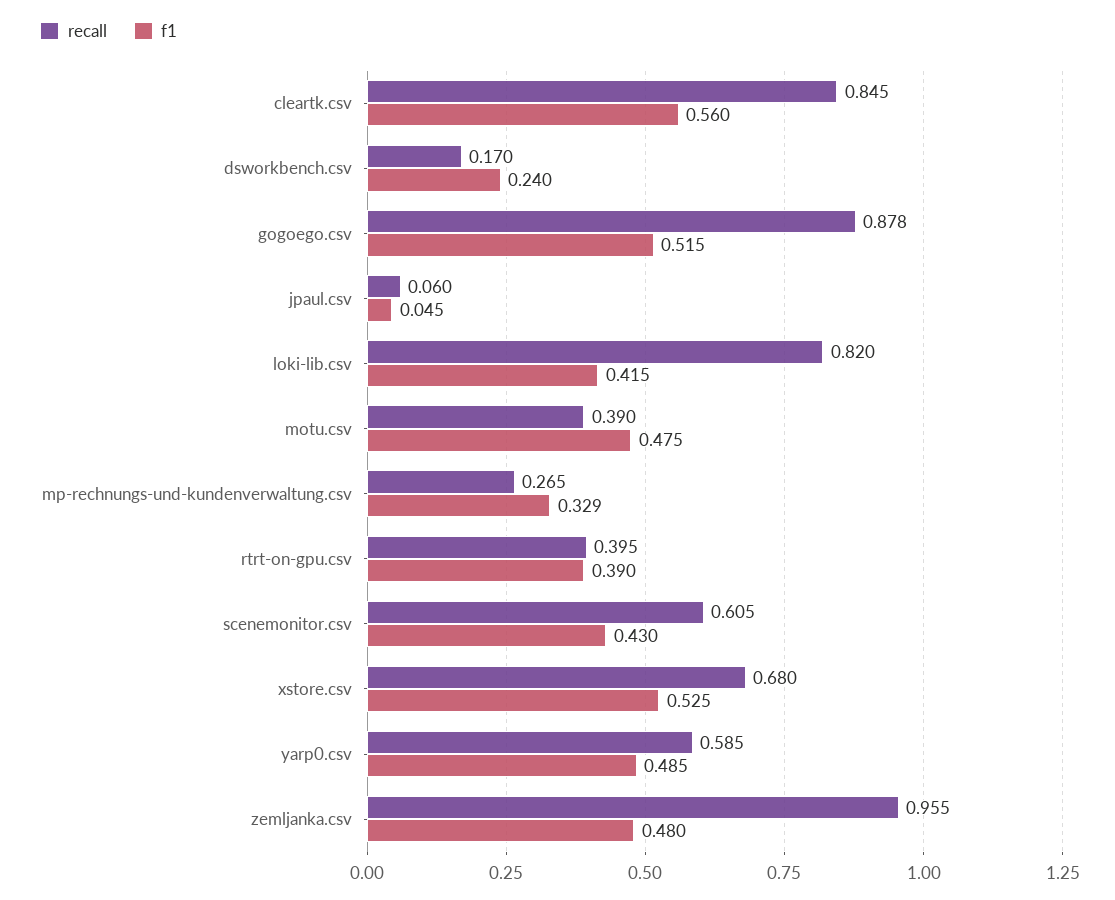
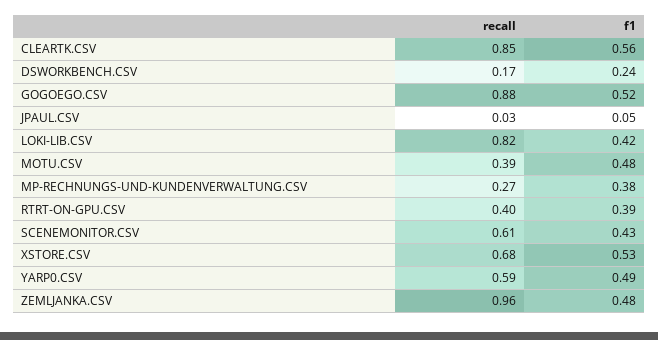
recall, jpaul.csv: 0.06 -> 0.03
f1, mp-rechnungs-und-kundenverwaltung.csv: 0.329 -> 0.38

